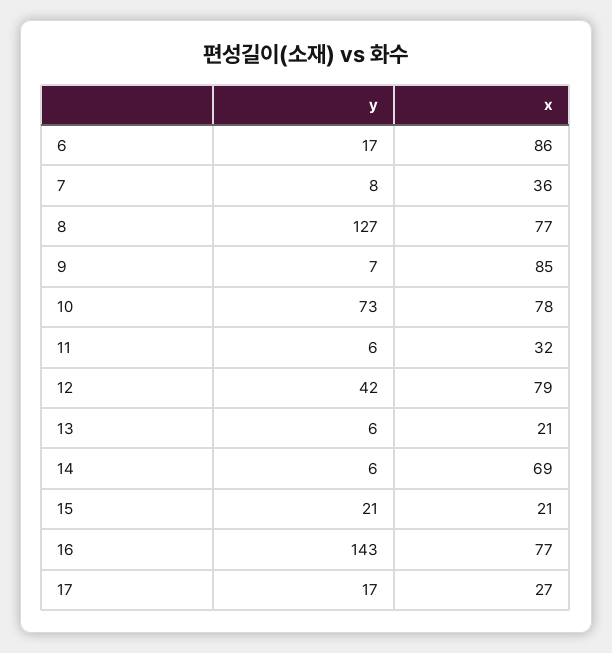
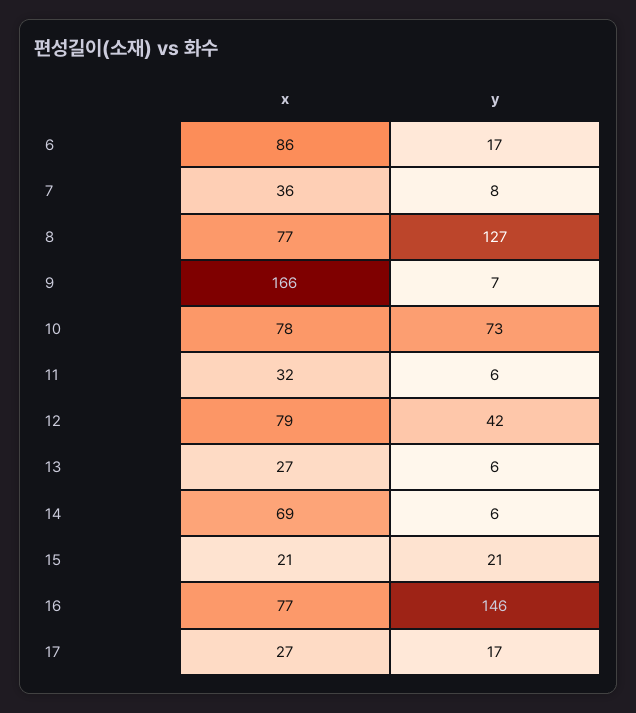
x, 9: 85 -> 166
x, 13: 21 -> 27
y, 16: 143 -> 146

